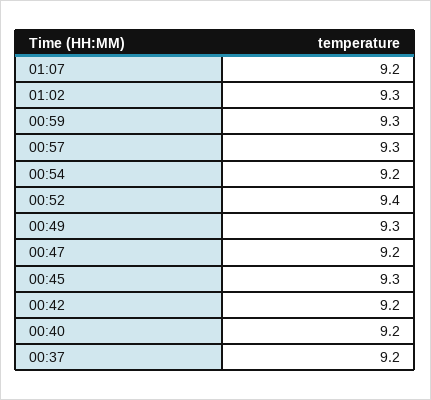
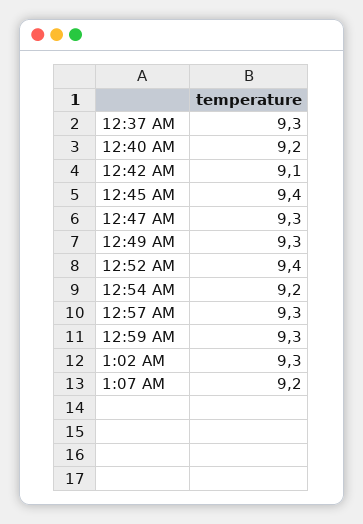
00:47: 9.2 -> 9.3
00:45: 9.3 -> 9.4
00:42: 9.2 -> 9.1
00:37: 9.2 -> 9.3

